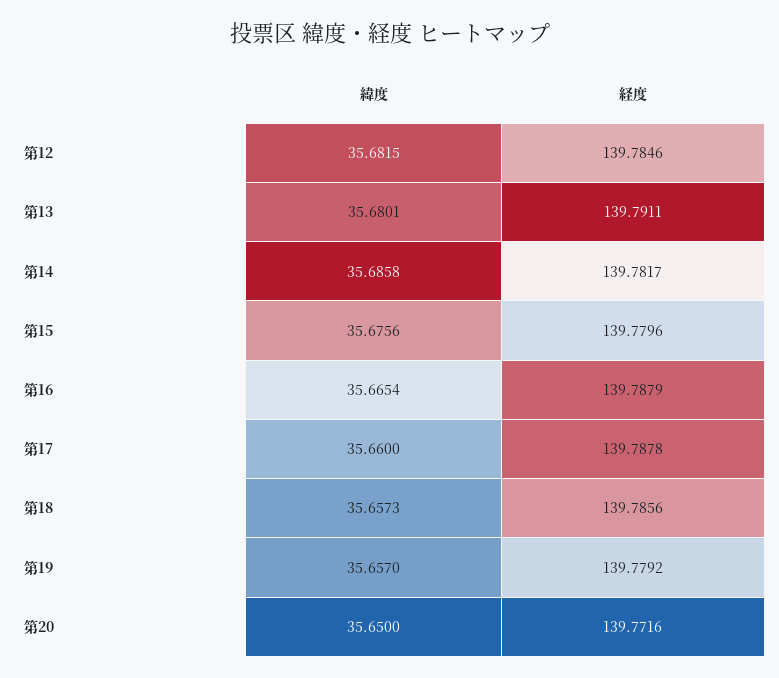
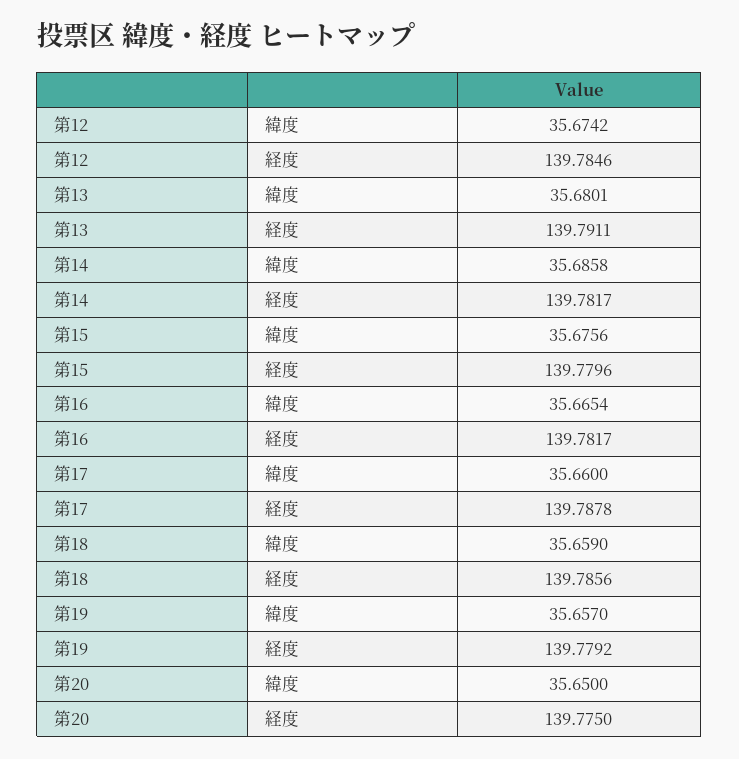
緯度, 第12: 35.6815 -> 35.6742
経度, 第16: 139.7879 -> 139.7817
緯度, 第18: 35.6573 -> 35.659
経度, 第20: 139.7716 -> 139.775

